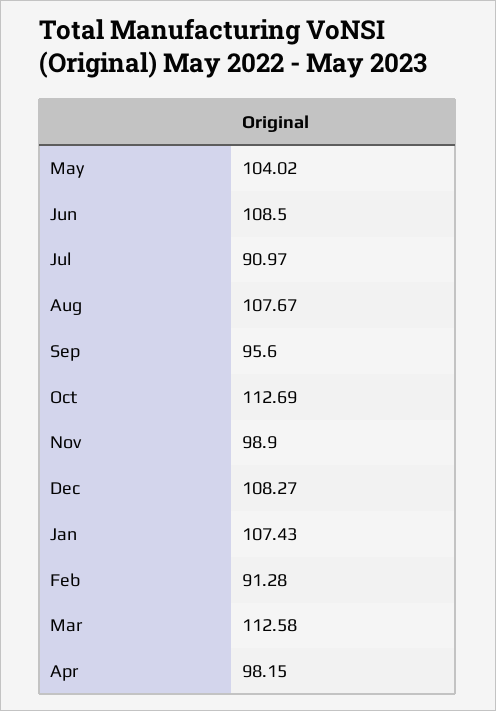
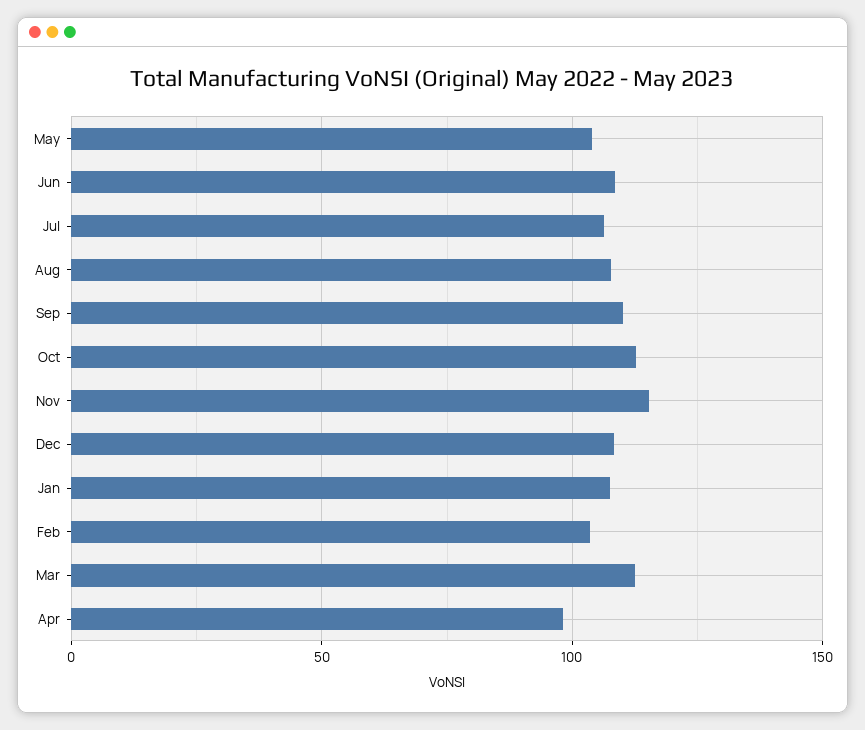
Jul: 90.97 -> 105
Sep: 95.6 -> 110
Nov: 98.9 -> 115
Feb: 91.28 -> 105

